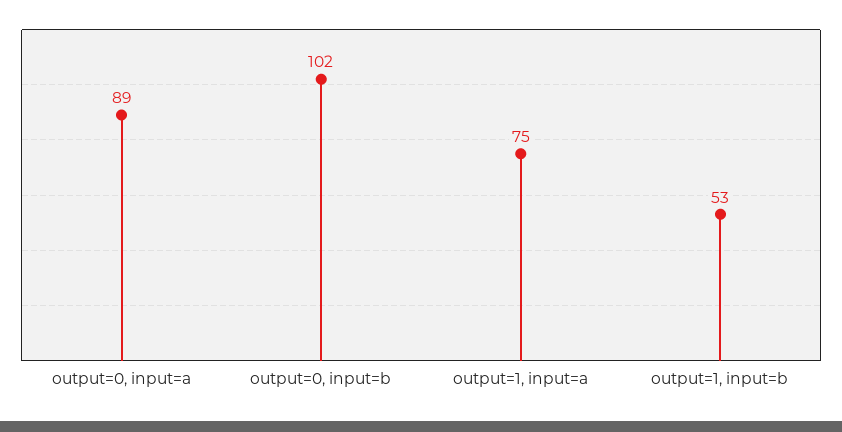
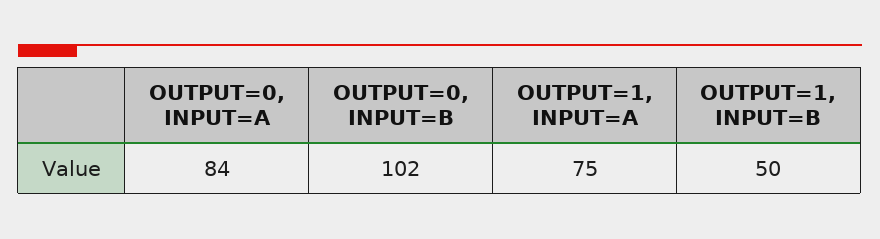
output=0, input=a: 89 -> 84
output=1, input=b: 53 -> 50

